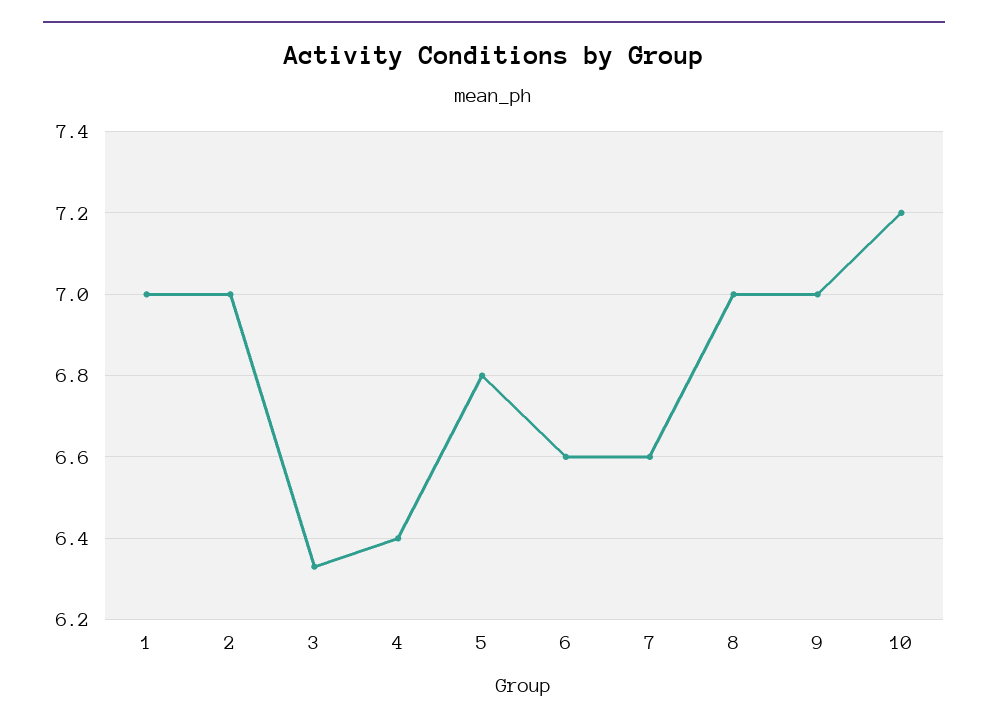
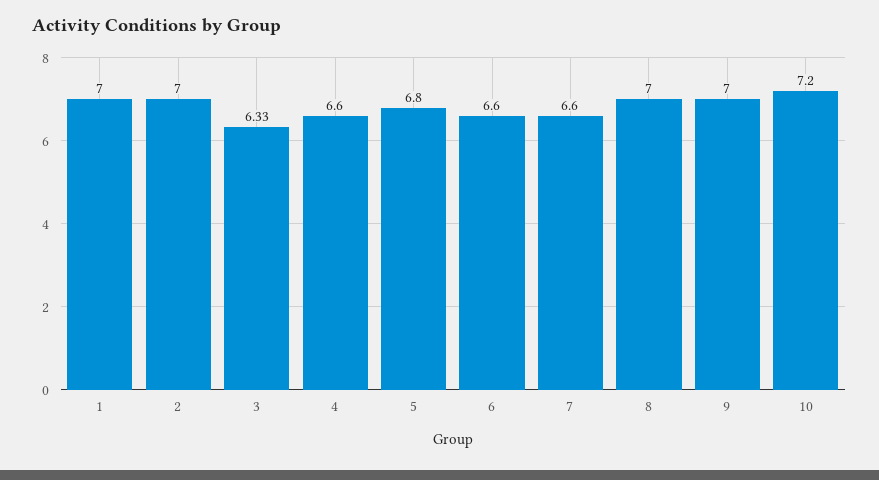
4: 6.4 -> 6.6

